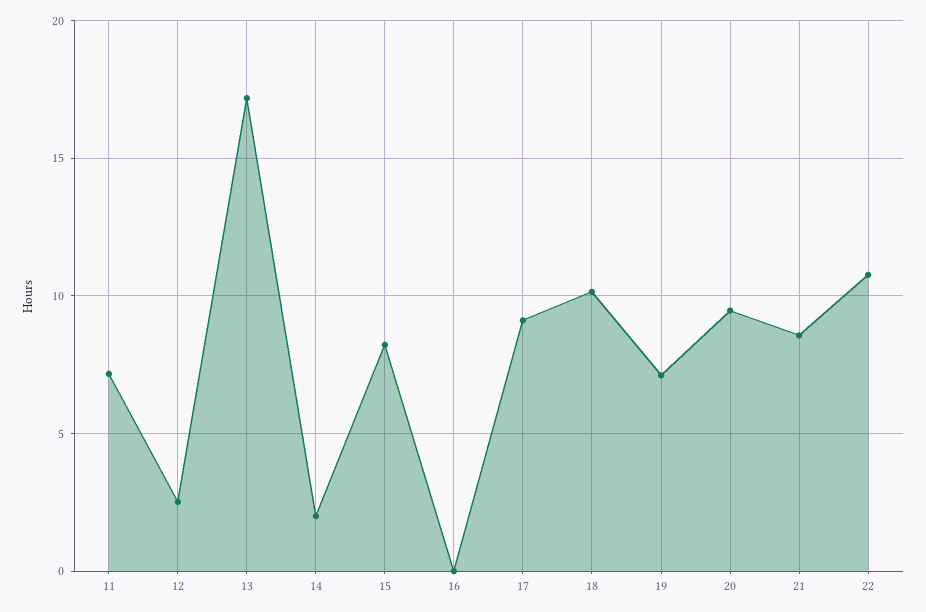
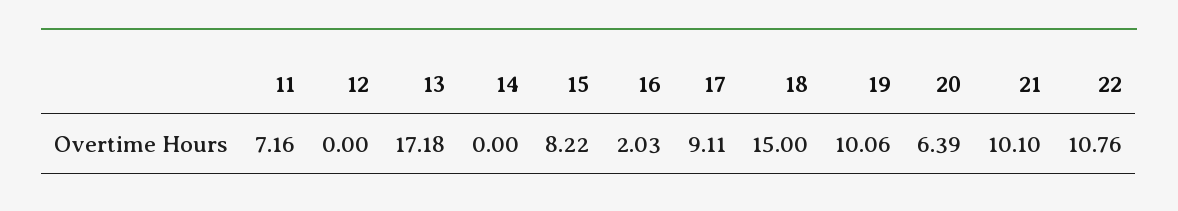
12: 2.5 -> 0
14: 2 -> 0
16: 0 -> 2.03
18: 10 -> 15
19: 7 -> 10.06
20: 9.5 -> 6.39
21: 8.5 -> 10.1

